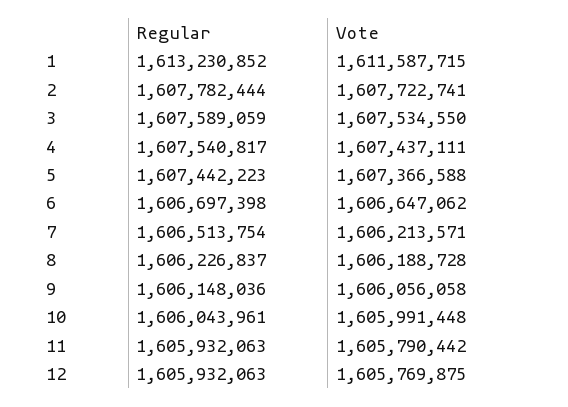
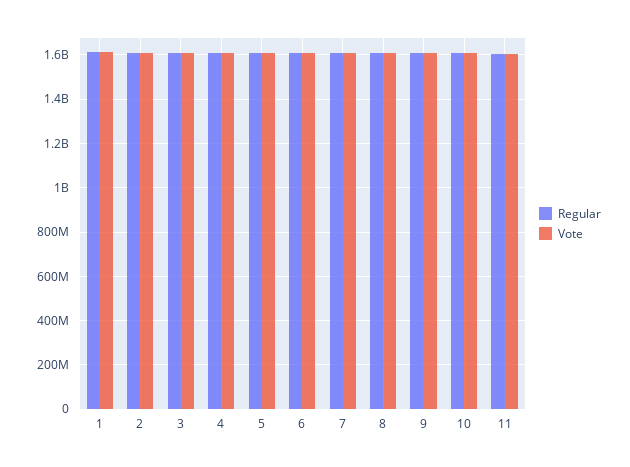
Regular, 12: 1605932063 -> none
Vote, 12: 1605769875 -> none

